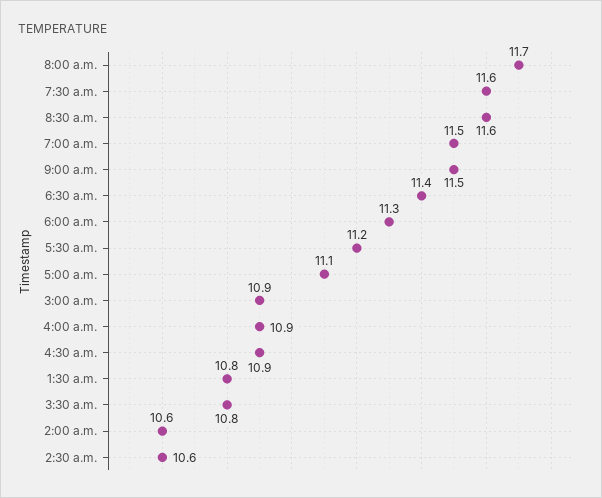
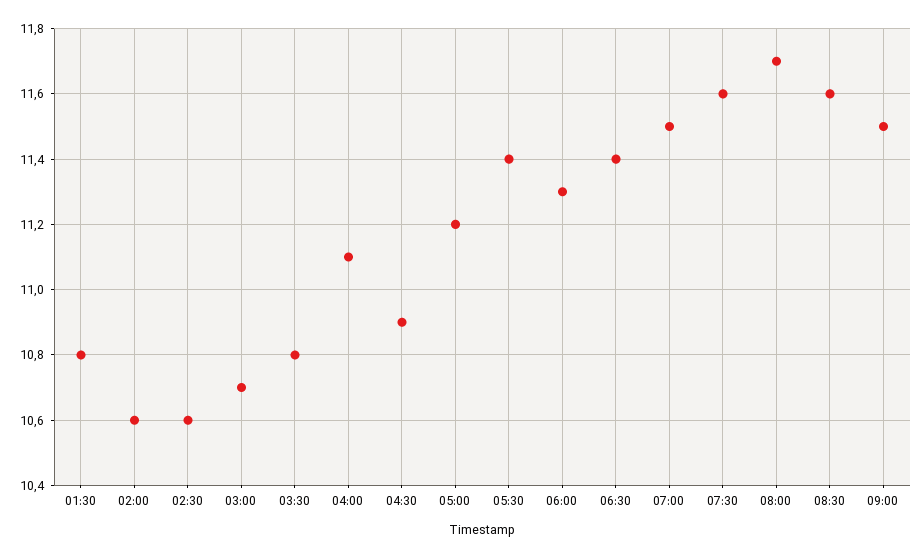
5:30 a.m.: 11.2 -> 11.4
5:00 a.m.: 11.1 -> 11.2
3:00 a.m.: 10.9 -> 10.7
4:00 a.m.: 10.9 -> 11.1

